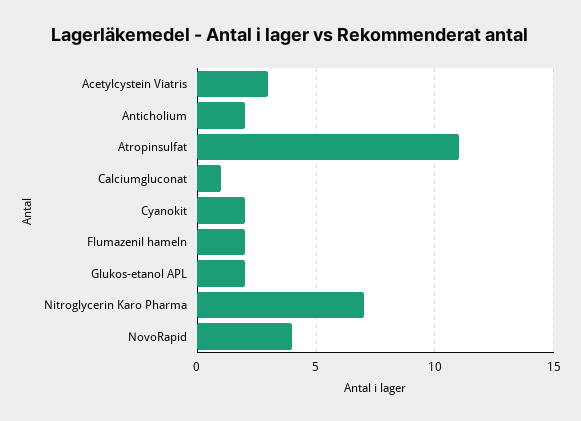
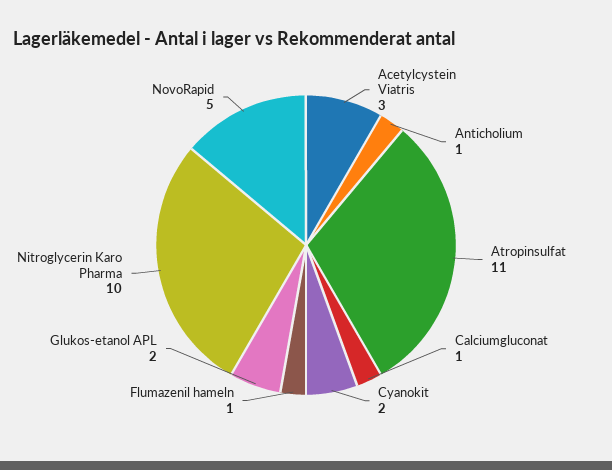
Anticholium: 2 -> 1
Flumazenil hameln: 2 -> 1
Nitroglycerin Karo Pharma: 7 -> 10
NovoRapid: 4 -> 5

